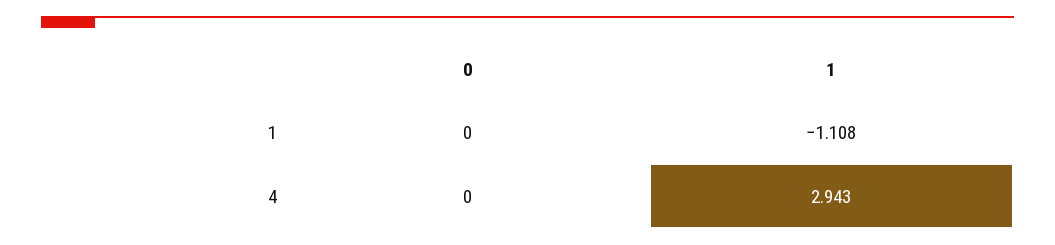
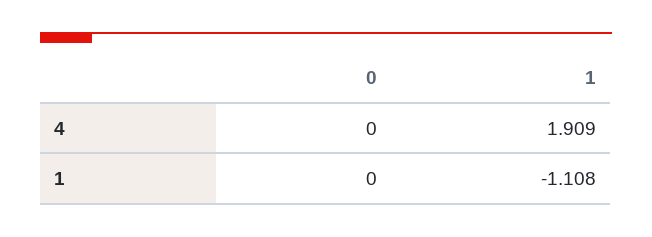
1, 4: 2.943 -> 1.909

